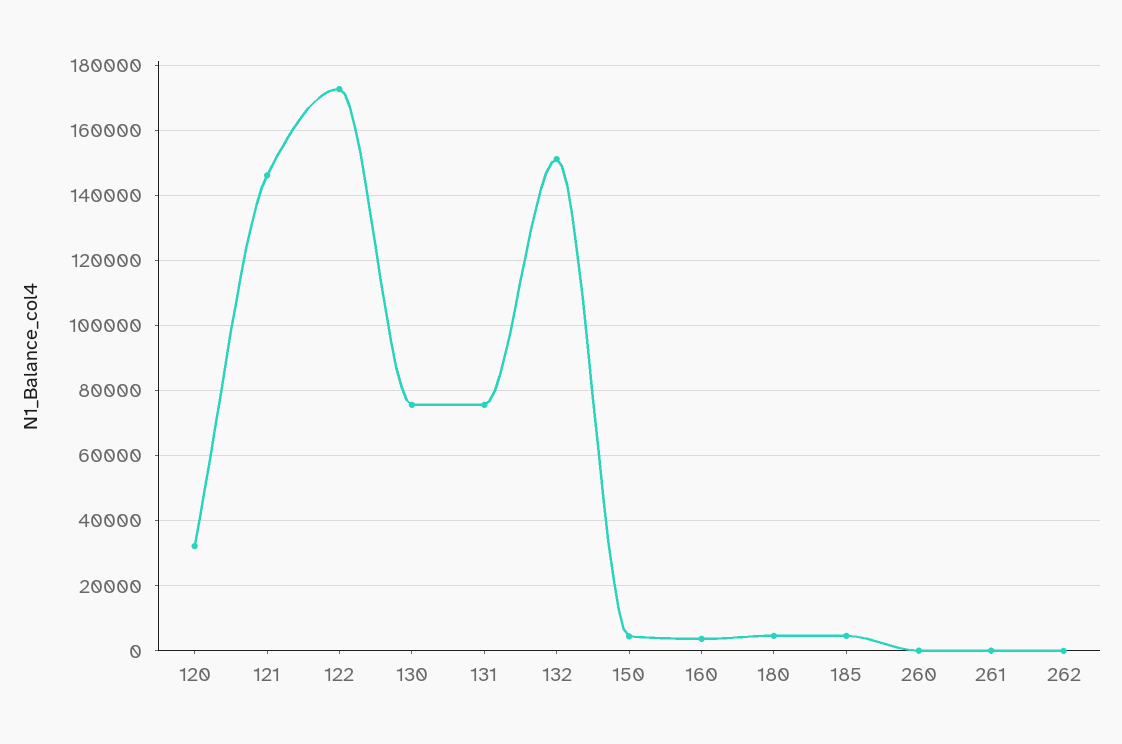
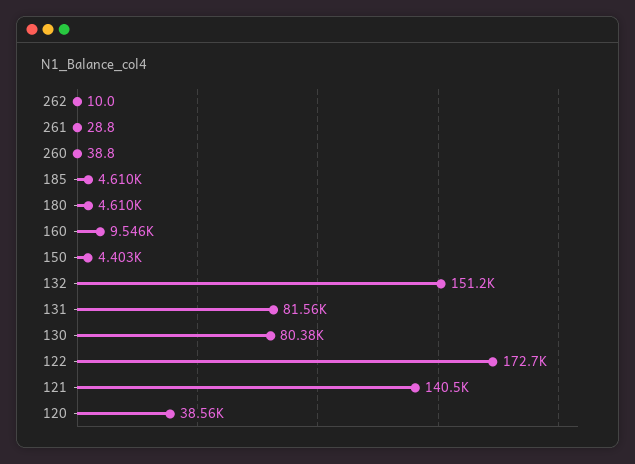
120: 32000 -> 38560
121: 146000 -> 140500
130: 76000 -> 80380
131: 76000 -> 81560
160: 4000 -> 9546

